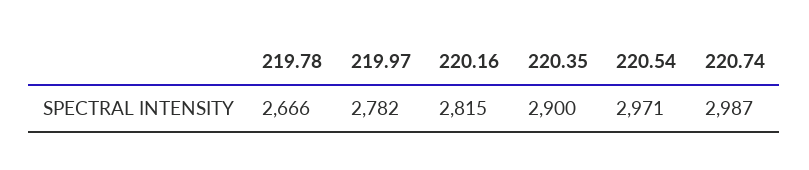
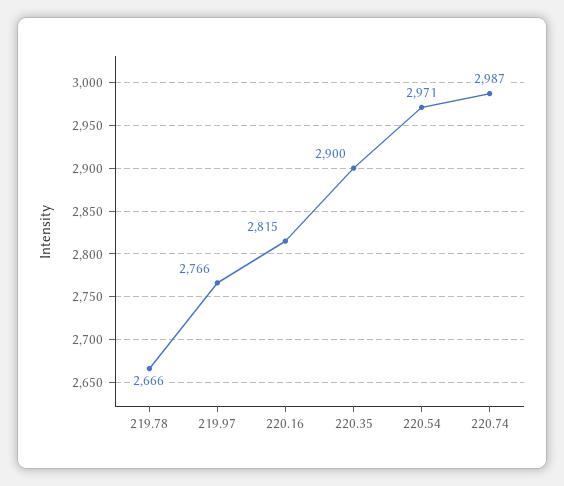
219.97: 2782 -> 2766

